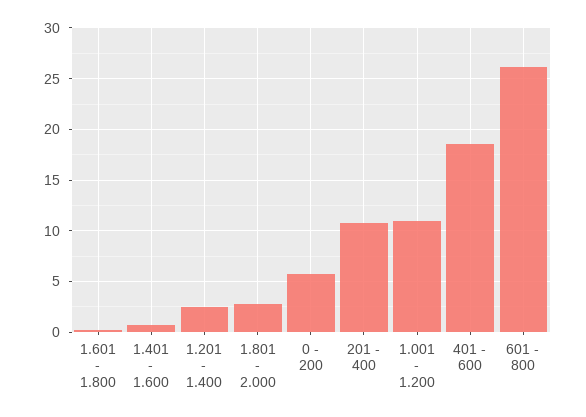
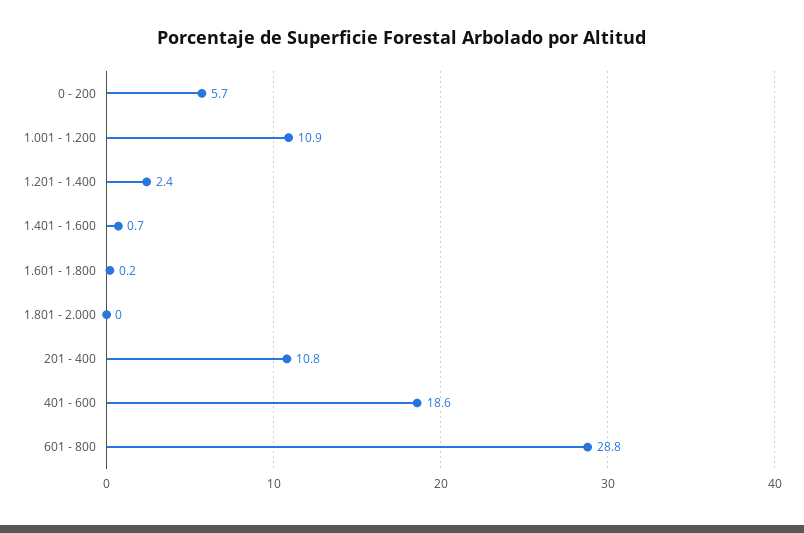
1.801 - 2.000: 3 -> 0
601 - 800: 26 -> 28.8

